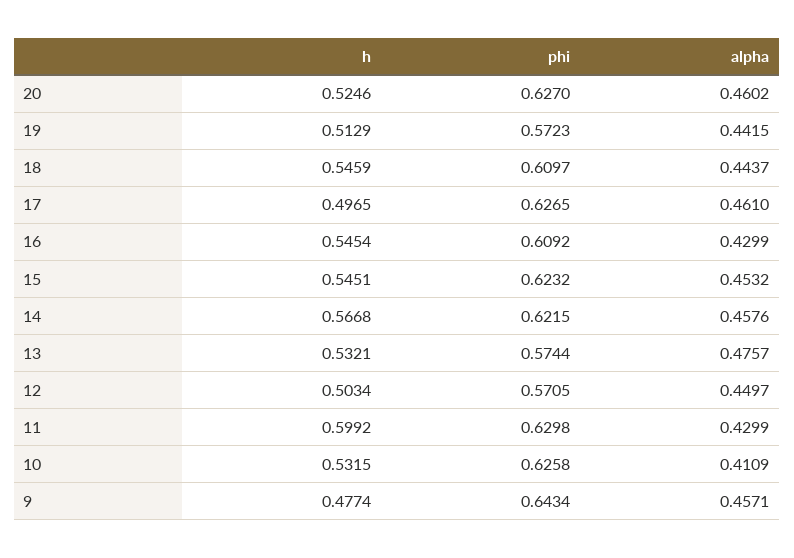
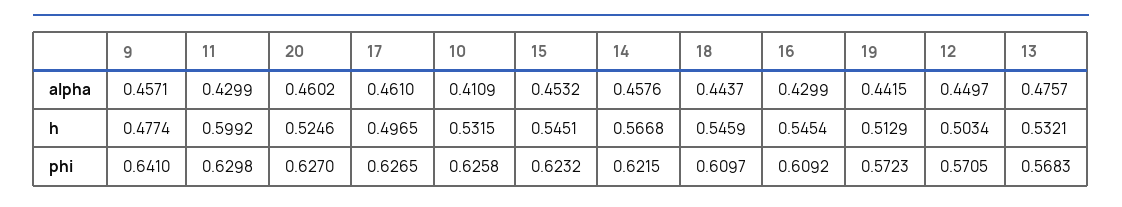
phi, 13: 0.5744 -> 0.5683
phi, 9: 0.6434 -> 0.641

